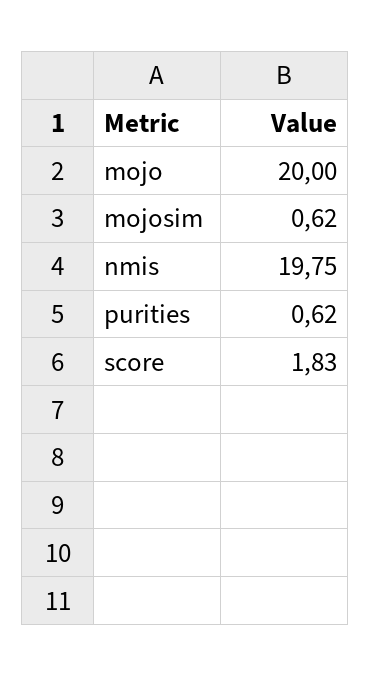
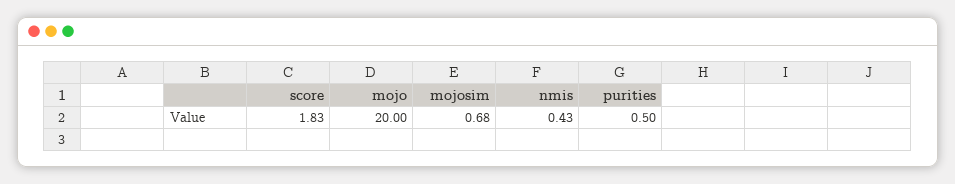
mojosim: 0.62 -> 0.68
nmis: 19.75 -> 0.43
purities: 0.62 -> 0.5

